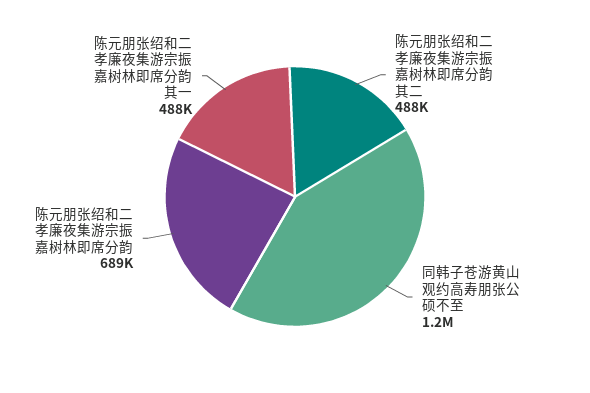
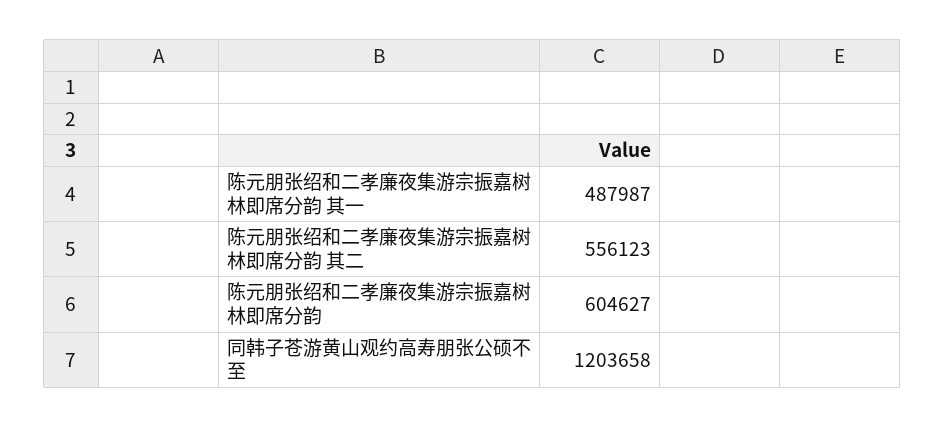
陈元朋张绍和二孝廉夜集游宗振嘉树林即席分韵 其二: 488000 -> 556123
陈元朋张绍和二孝廉夜集游宗振嘉树林即席分韵: 689000 -> 604627

